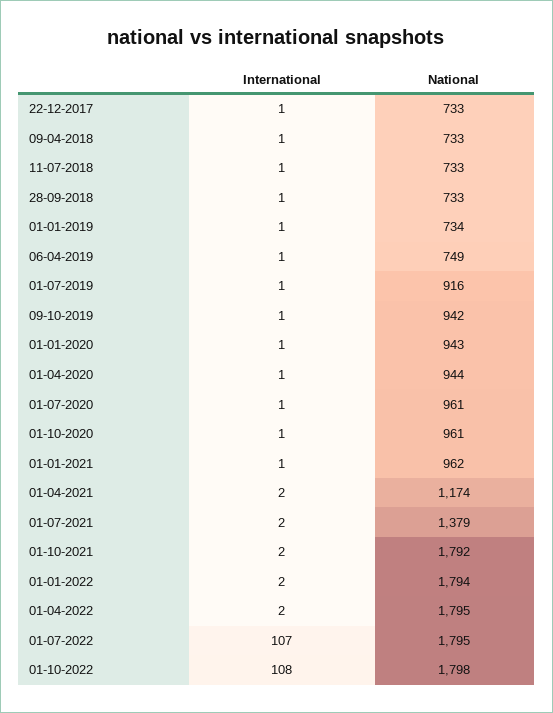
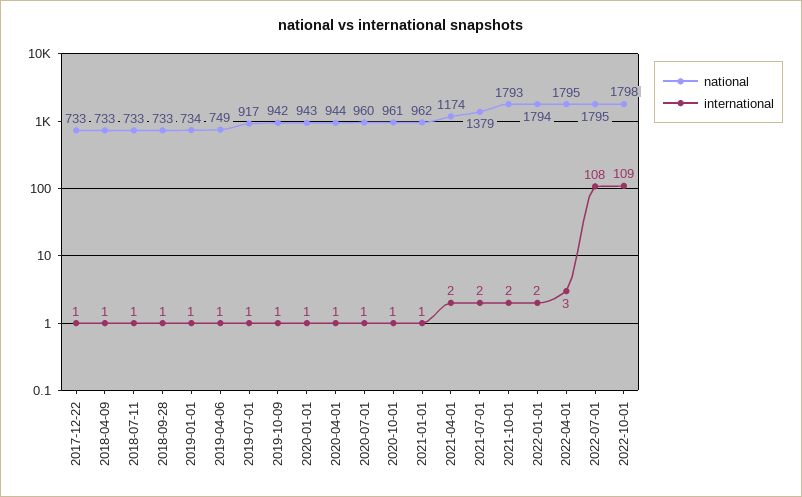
National, 01-07-2019: 916 -> 917
National, 01-07-2020: 961 -> 960
National, 01-10-2021: 1792 -> 1793
International, 01-04-2022: 2 -> 3
International, 01-07-2022: 107 -> 108
International, 01-10-2022: 108 -> 109

